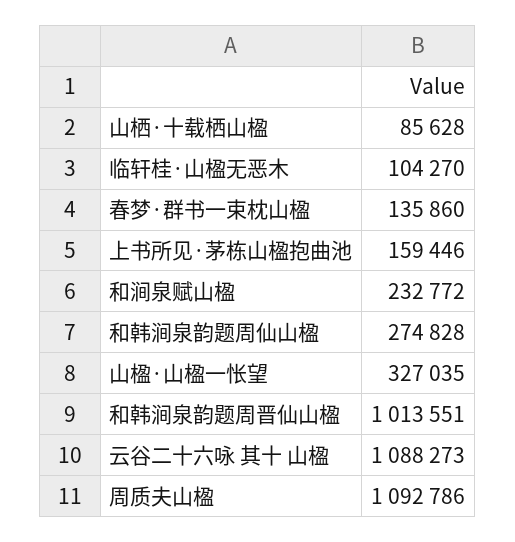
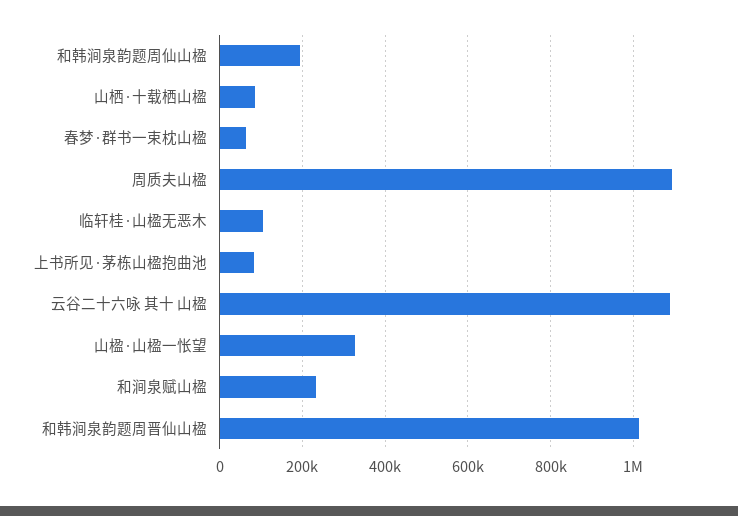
春梦·群书一束枕山楹: 135860 -> 60000
上书所见·茅栋山楹抱曲池: 159446 -> 80000
和韩涧泉韵题周仙山楹: 274828 -> 200000

